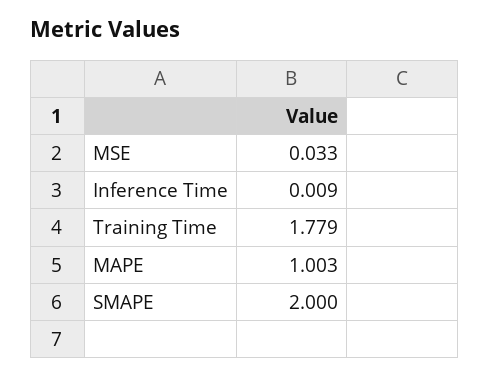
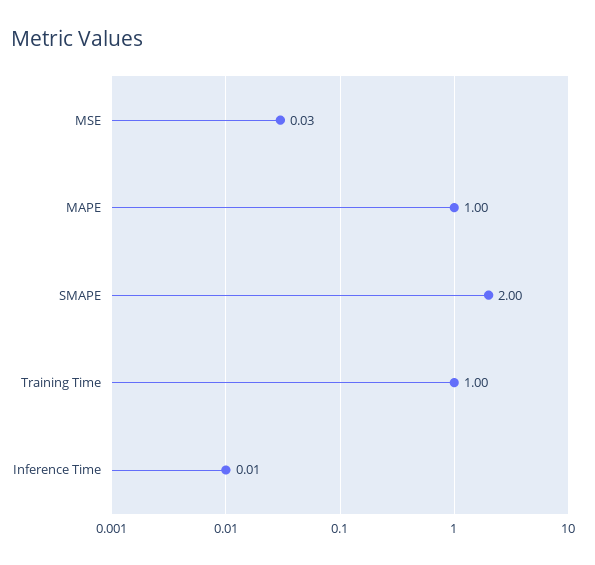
Training Time: 1.779 -> 1

